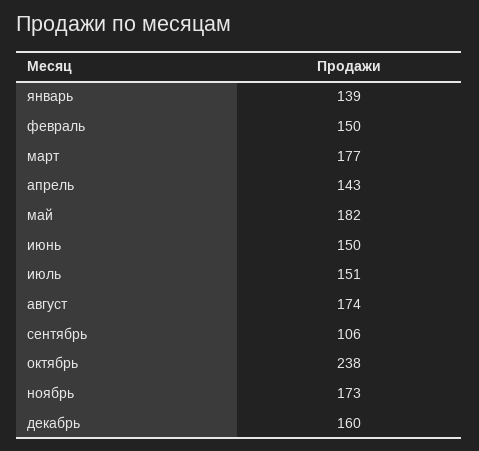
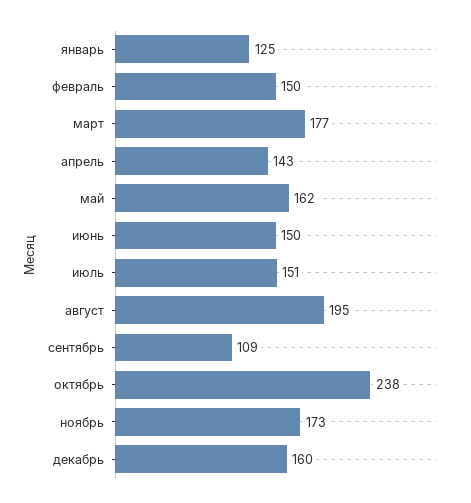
январь: 139 -> 125
май: 182 -> 162
август: 174 -> 195
сентябрь: 106 -> 109

